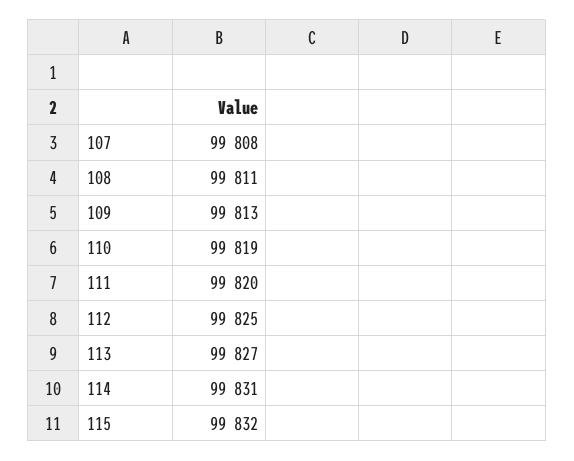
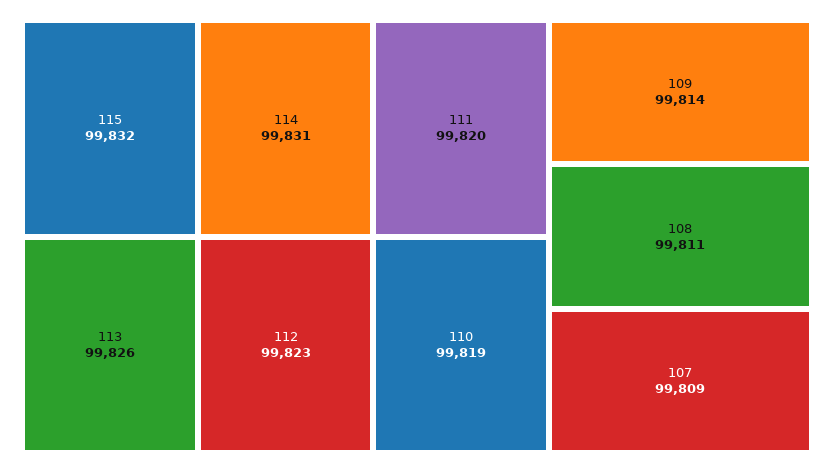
107: 99808 -> 99809
109: 99813 -> 99814
112: 99825 -> 99823
113: 99827 -> 99826

